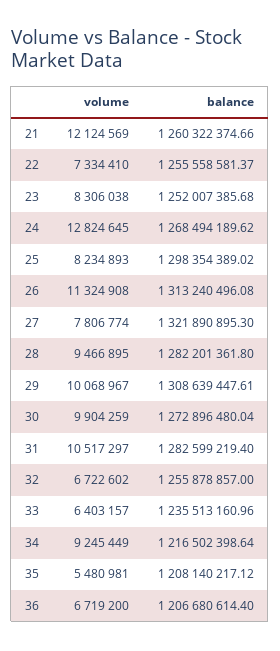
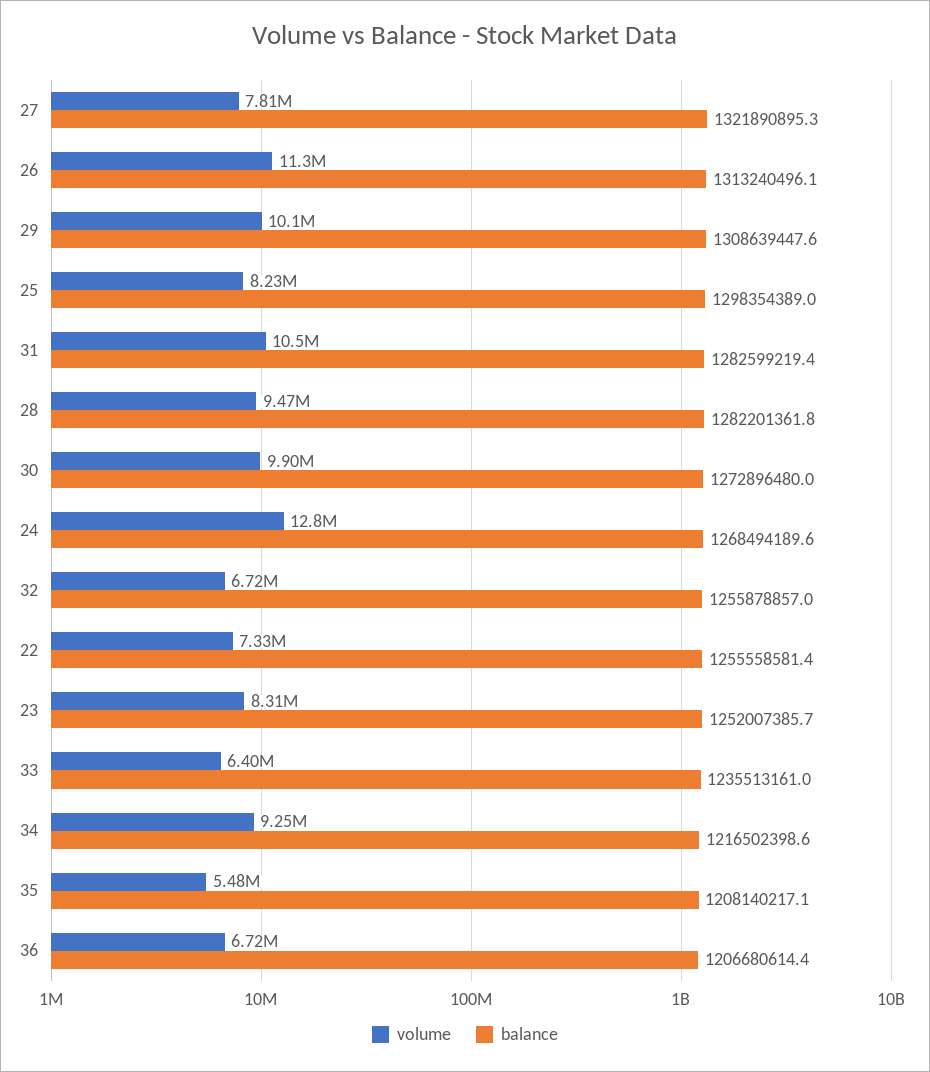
volume, 21: 12124569 -> none
balance, 21: 1260322374.66 -> none

